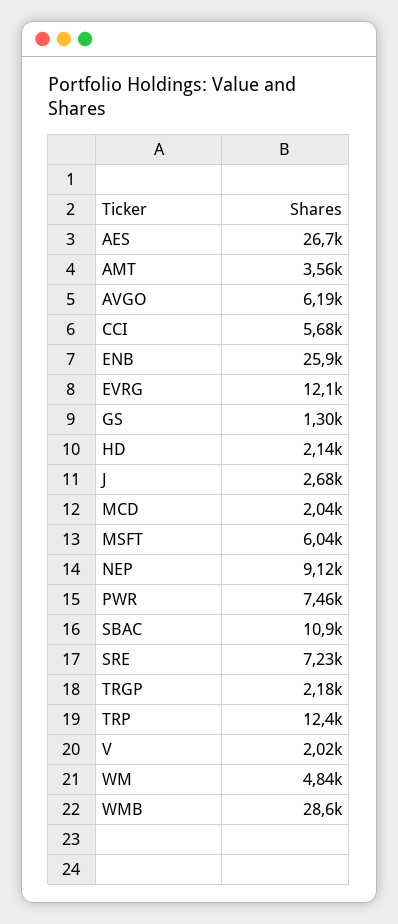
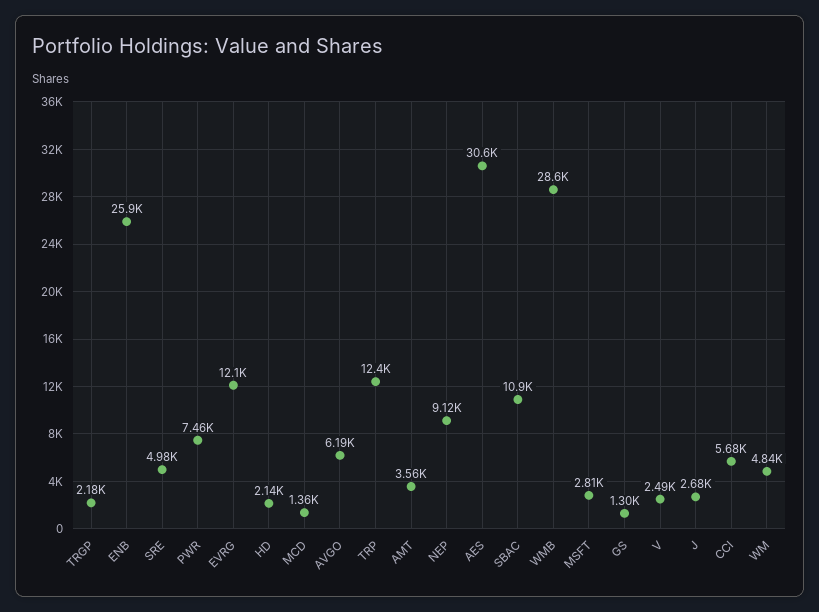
AES: 26700 -> 30600
MCD: 2040 -> 1360
MSFT: 6040 -> 2810
SRE: 7230 -> 4980
V: 2020 -> 2490

